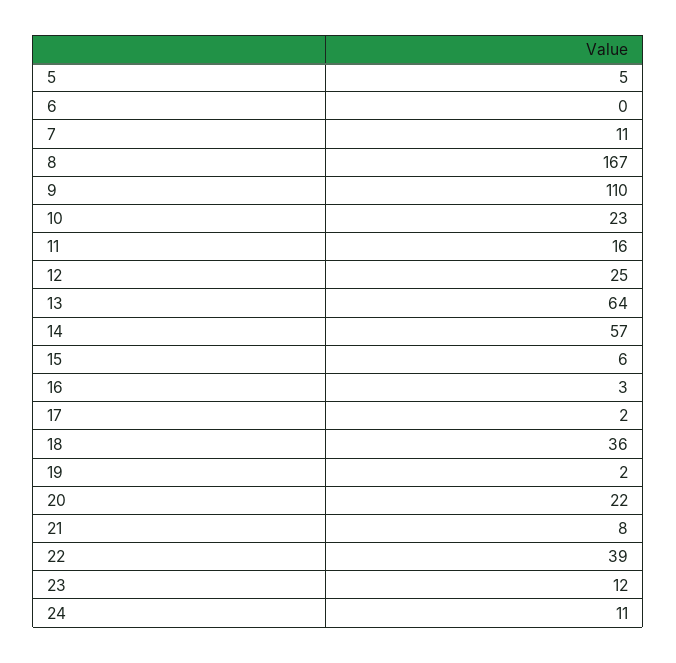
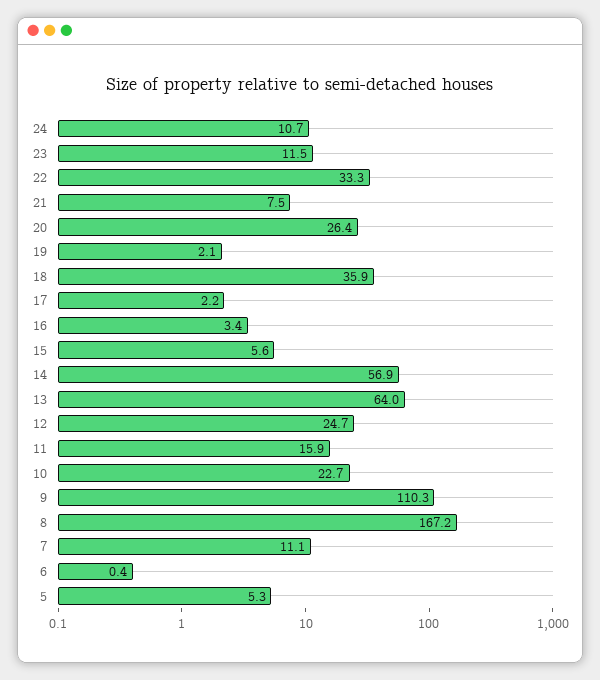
20: 22 -> 26.4
22: 39 -> 33.3

